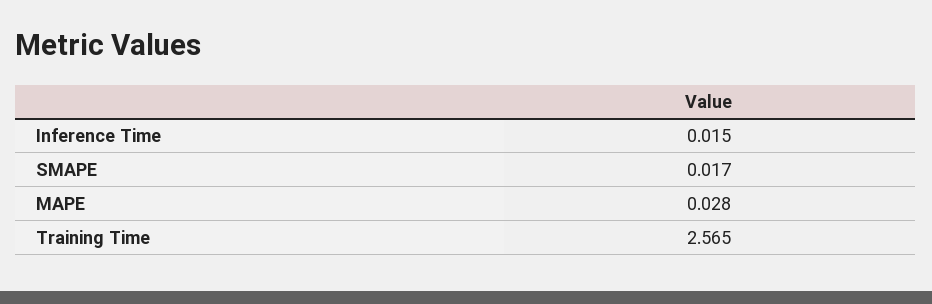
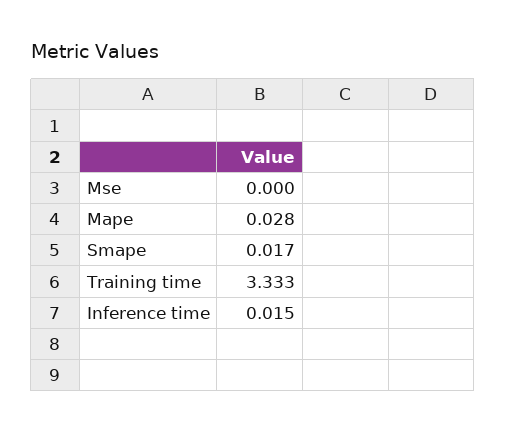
Training Time: 2.565 -> 3.333
Mse: none -> 0

